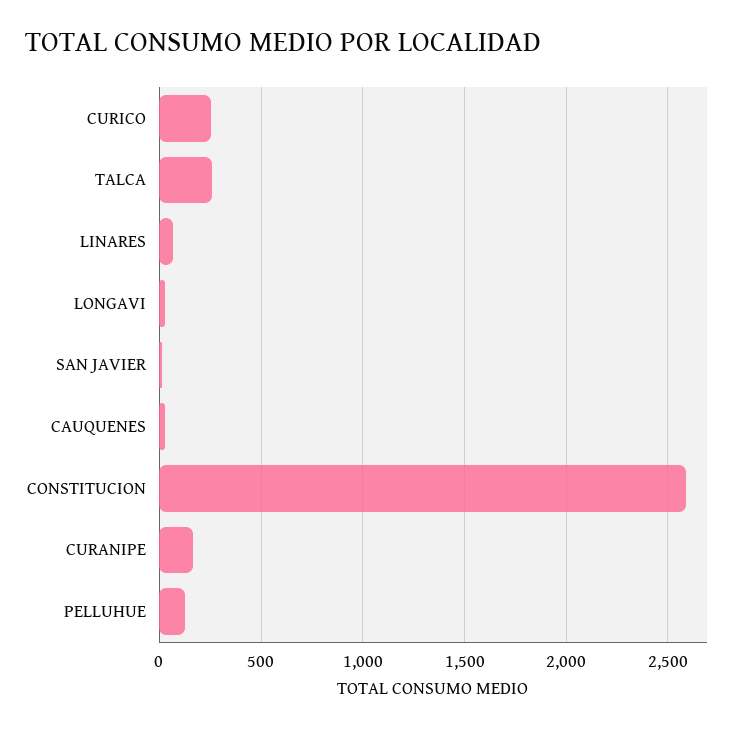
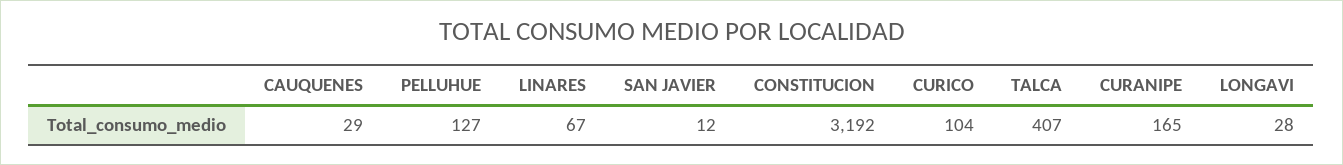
CURICO: 250 -> 104
TALCA: 250 -> 407
CONSTITUCION: 2600 -> 3192

